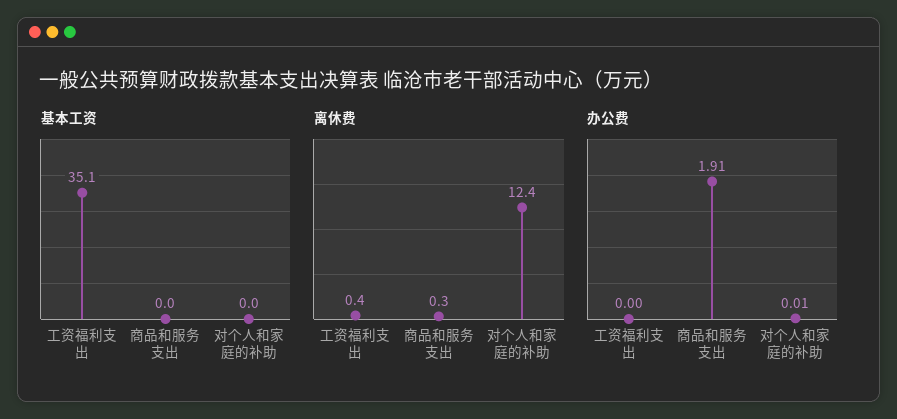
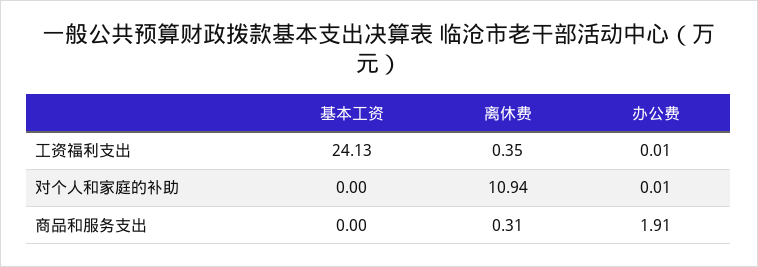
基本工资, 工资福利支出: 35.1 -> 24.13
离休费, 对个人和家庭的补助: 12.4 -> 10.94
办公费, 工资福利支出: 0 -> 0.01

